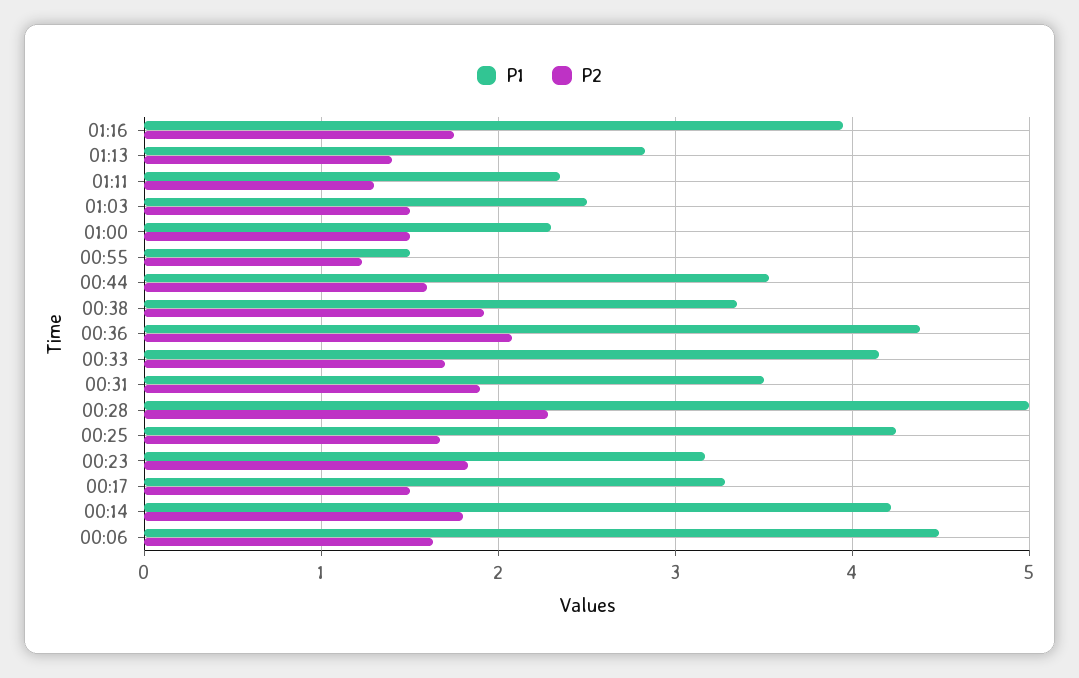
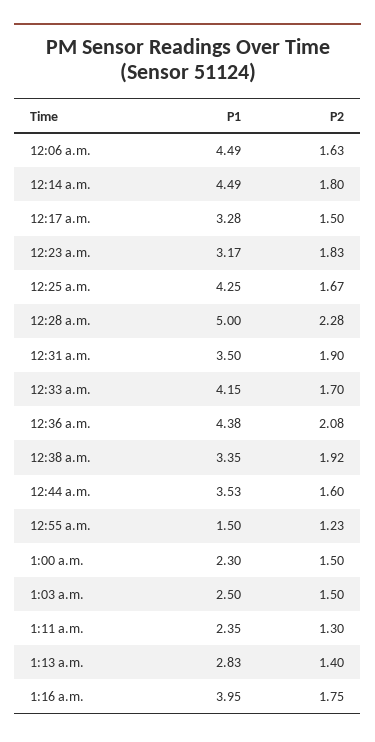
P1, 00:14: 4.2 -> 4.49

